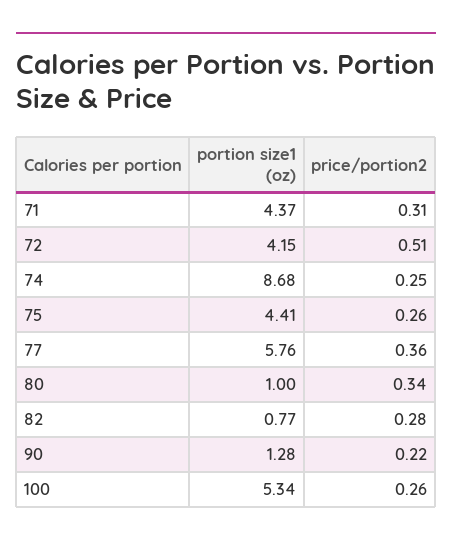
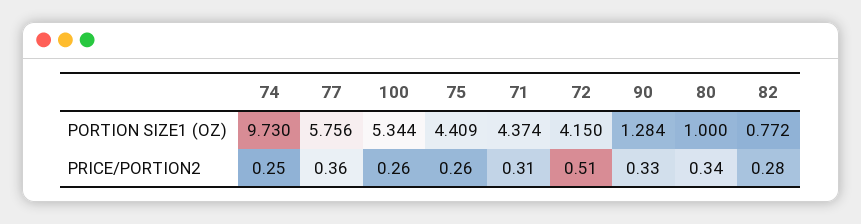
portion size1 (oz), 74: 8.68 -> 9.73
price/portion2, 90: 0.22 -> 0.33

